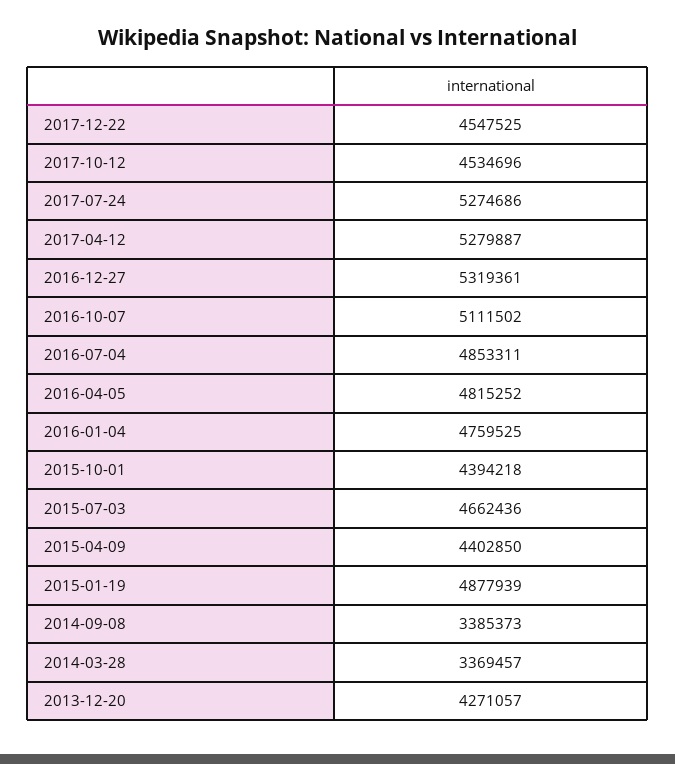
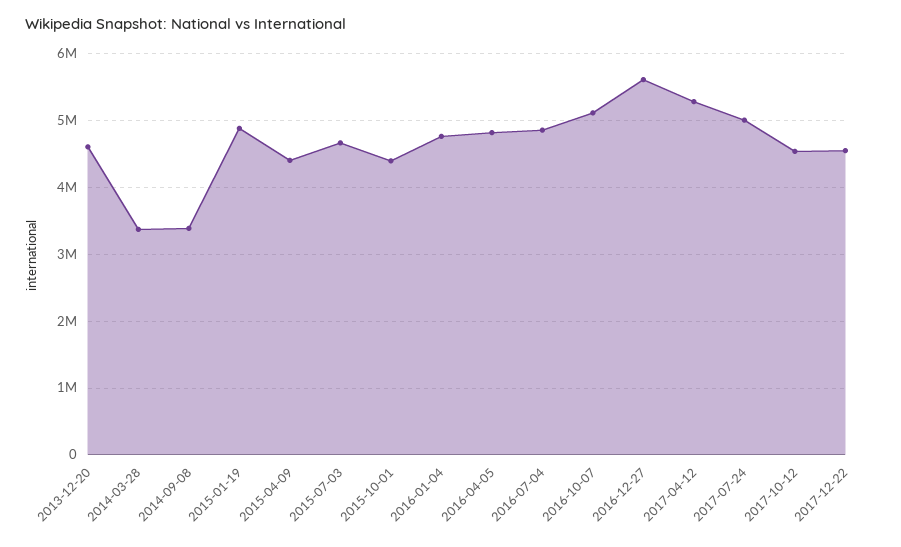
2017-07-24: 5274686 -> 5000000
2016-12-27: 5319361 -> 5600000
2013-12-20: 4271057 -> 4600000

